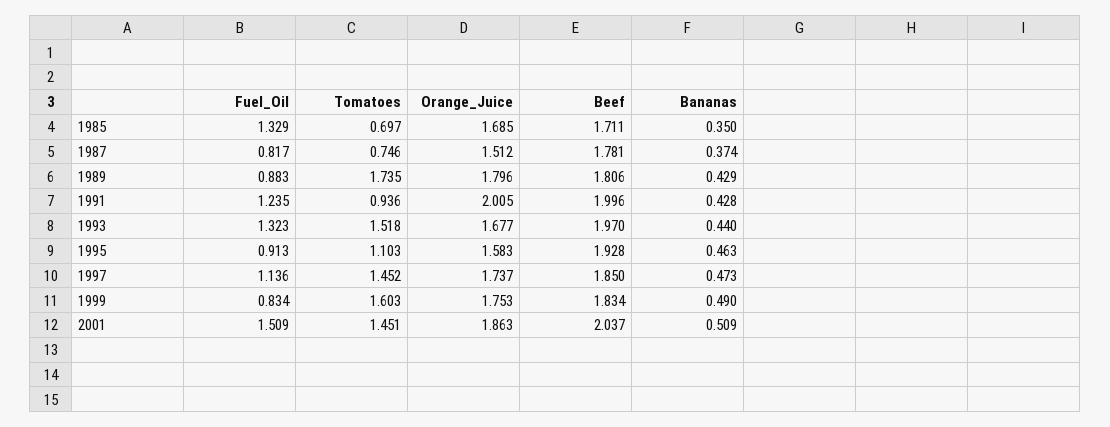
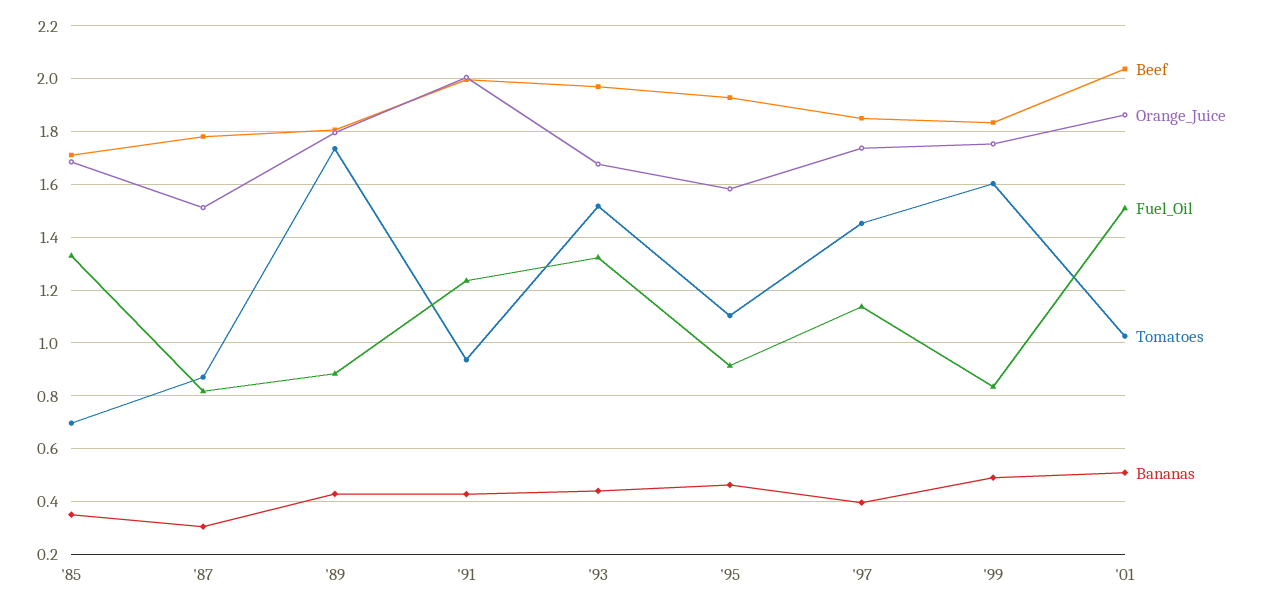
Tomatoes, 1987: 0.746 -> 0.875
Bananas, 1987: 0.374 -> 0.3
Bananas, 1997: 0.473 -> 0.4
Tomatoes, 2001: 1.451 -> 1.025

